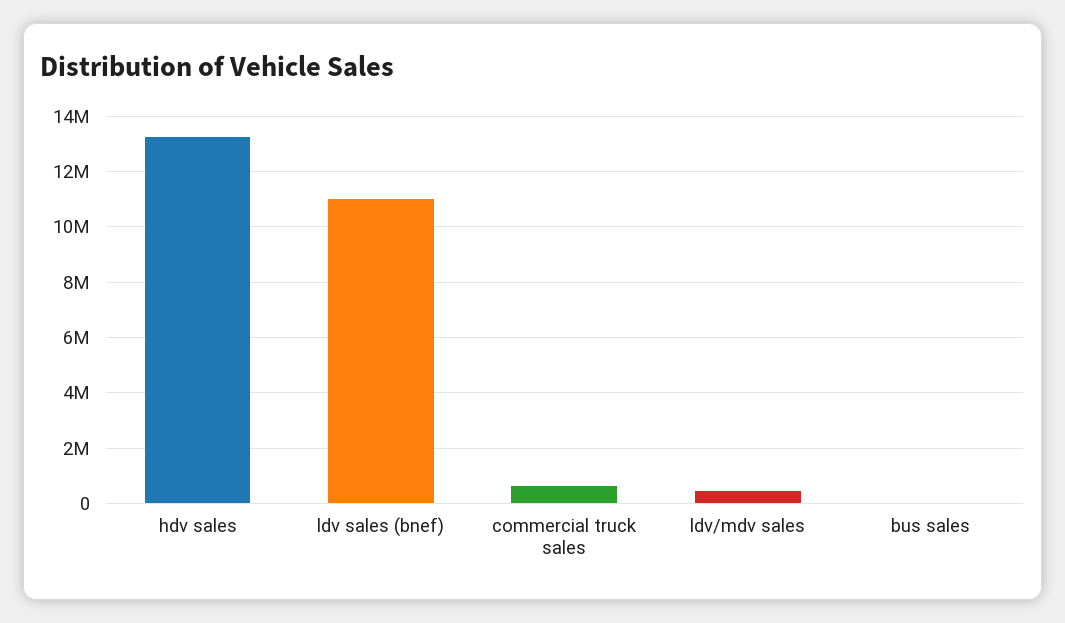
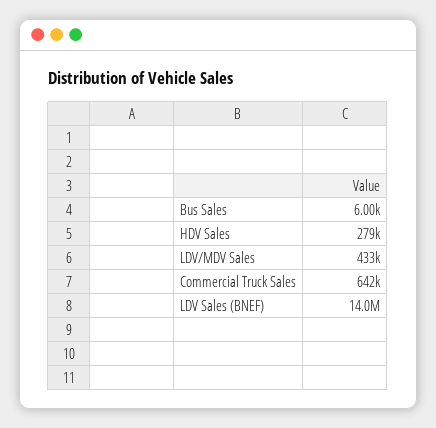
hdv sales: 13250000 -> 279000
ldv sales (bnef): 11000000 -> 14000000

